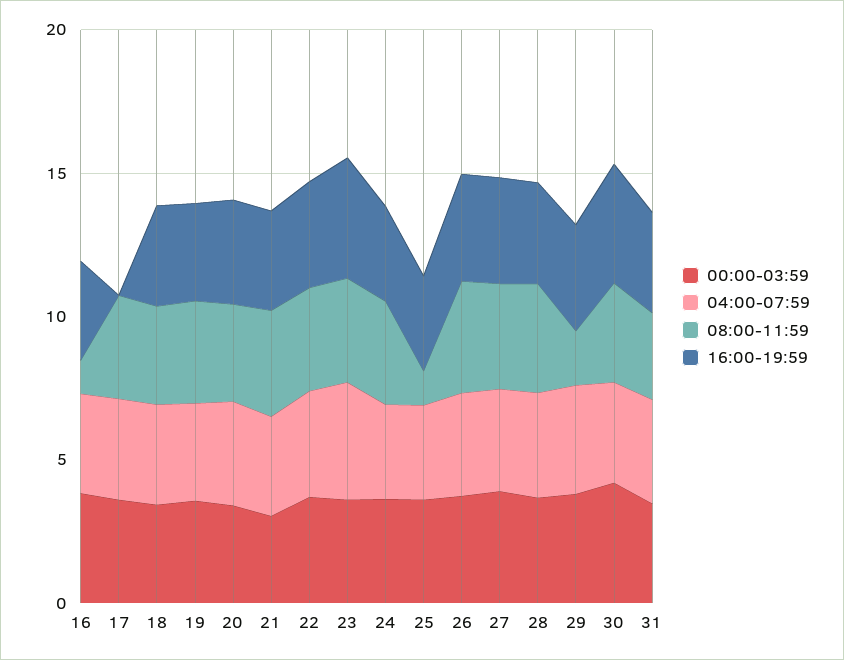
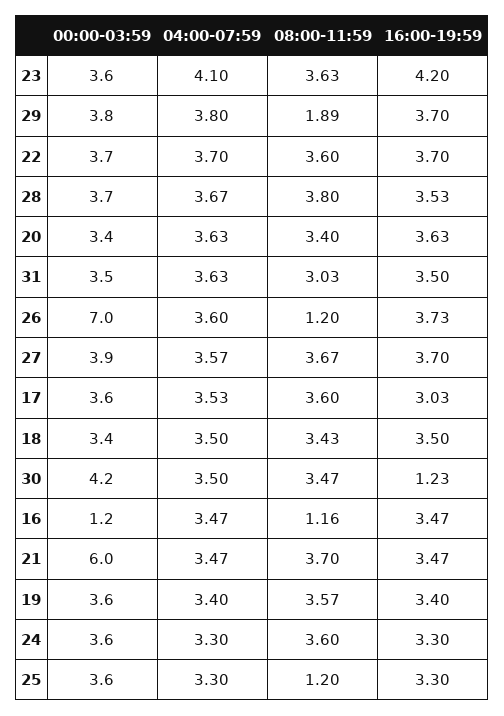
00:00-03:59, 16: 4 -> 1.2
16:00-19:59, 17: 0 -> 3.03
00:00-03:59, 21: 3 -> 6
00:00-03:59, 26: 4 -> 7
08:00-11:59, 26: 4 -> 1.2
16:00-19:59, 30: 4 -> 1.23

